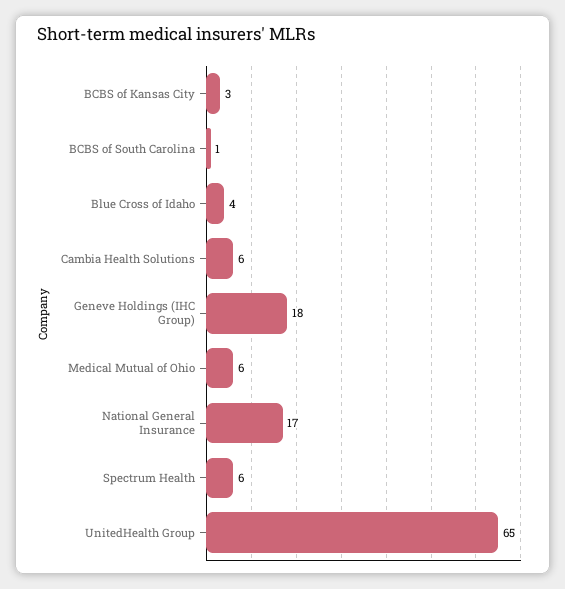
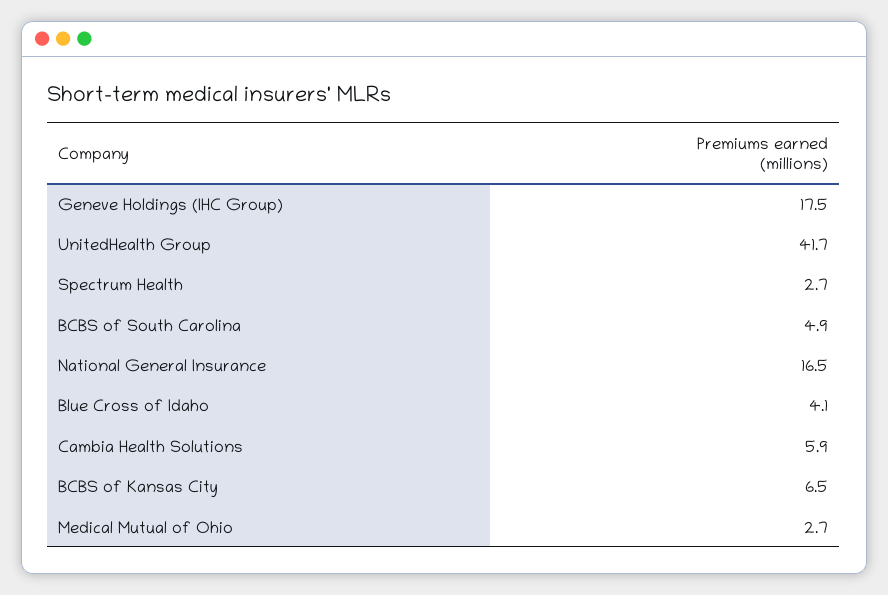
BCBS of Kansas City: 3 -> 6.5
BCBS of South Carolina: 1 -> 4.9
Medical Mutual of Ohio: 6 -> 2.7
Spectrum Health: 6 -> 2.7
UnitedHealth Group: 65 -> 41.7

